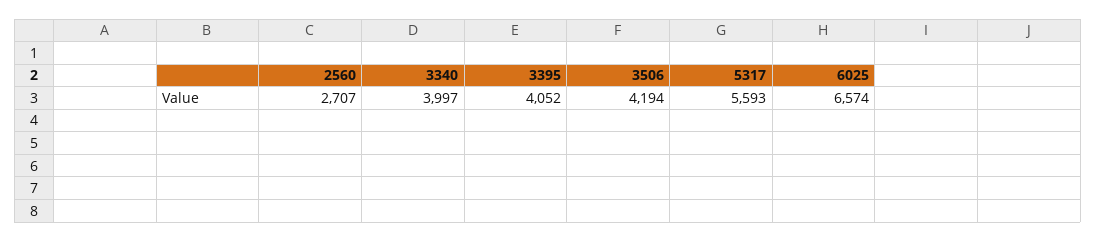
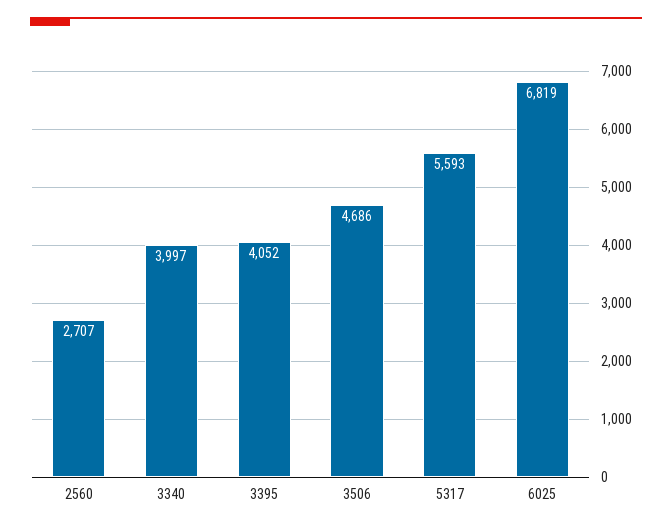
3506: 4194 -> 4686
6025: 6574 -> 6819

